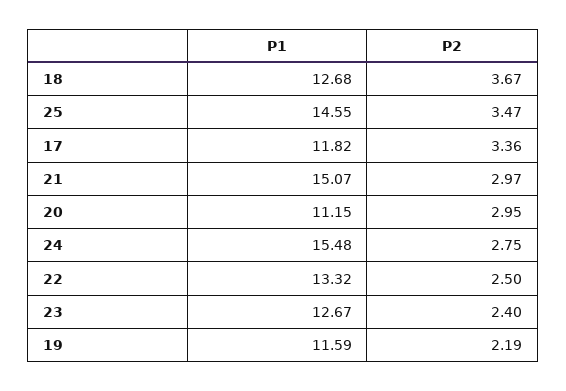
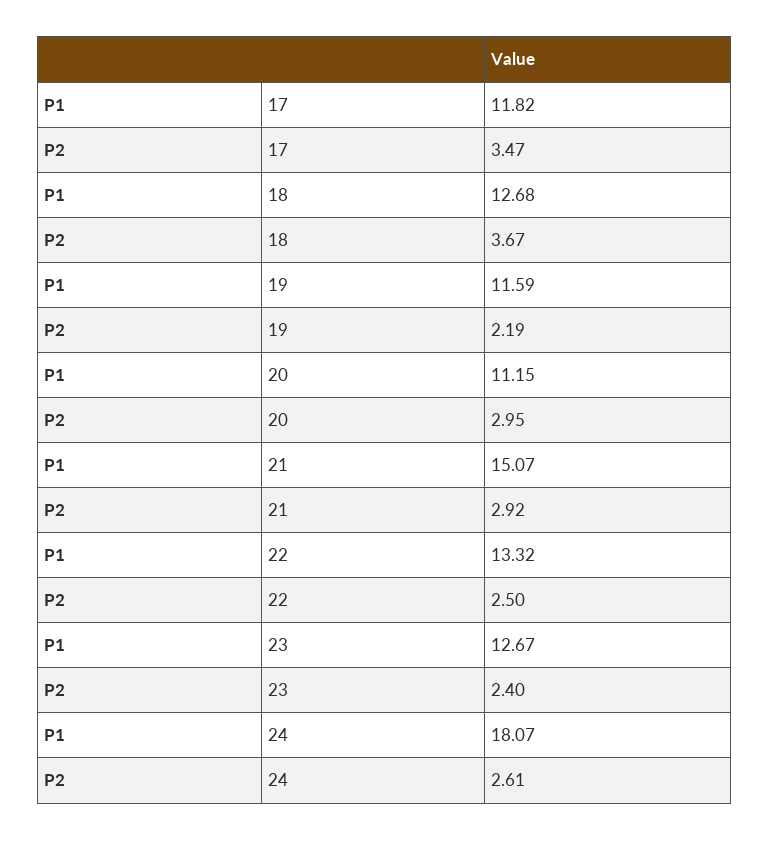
P1, 25: 14.55 -> none
P2, 25: 3.47 -> none
P2, 17: 3.36 -> 3.47
P2, 21: 2.97 -> 2.92
P1, 24: 15.48 -> 18.07
P2, 24: 2.75 -> 2.61

